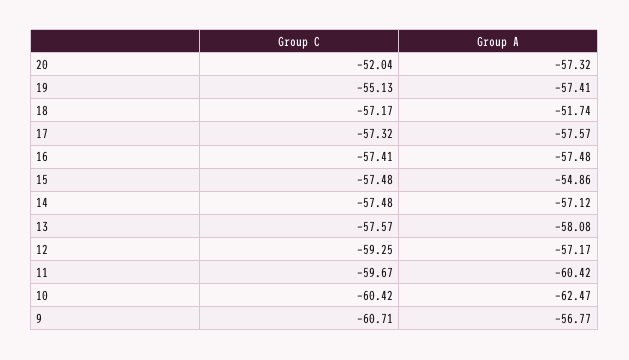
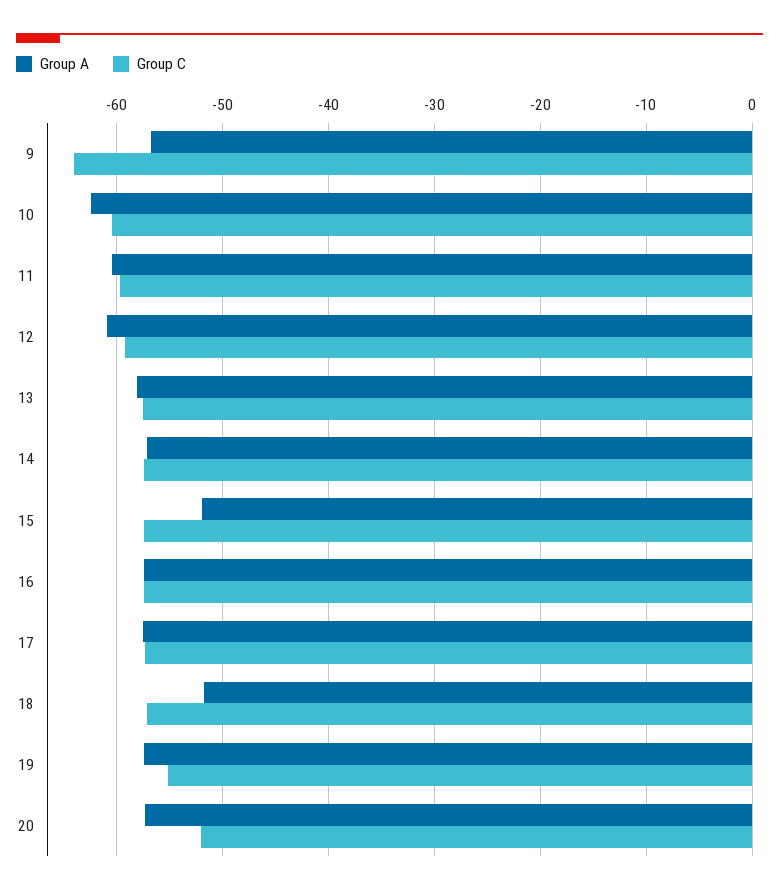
Group A, 15: -54.86 -> -52
Group A, 12: -57.17 -> -61
Group C, 9: -60.71 -> -64

